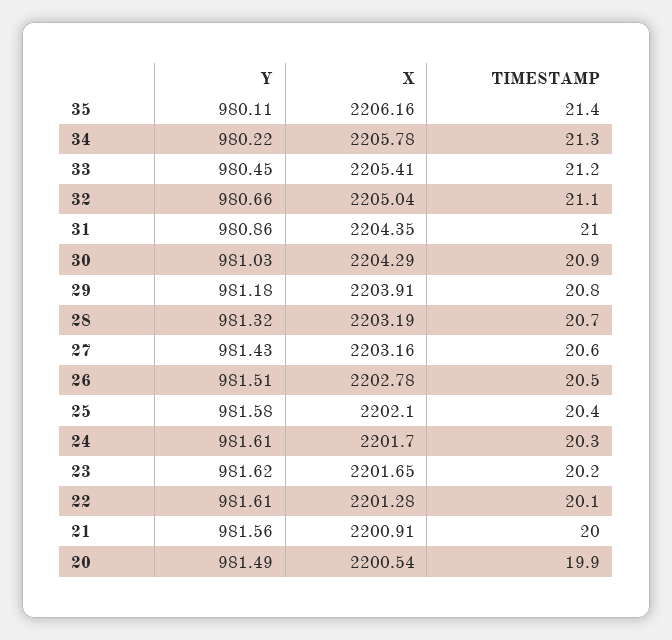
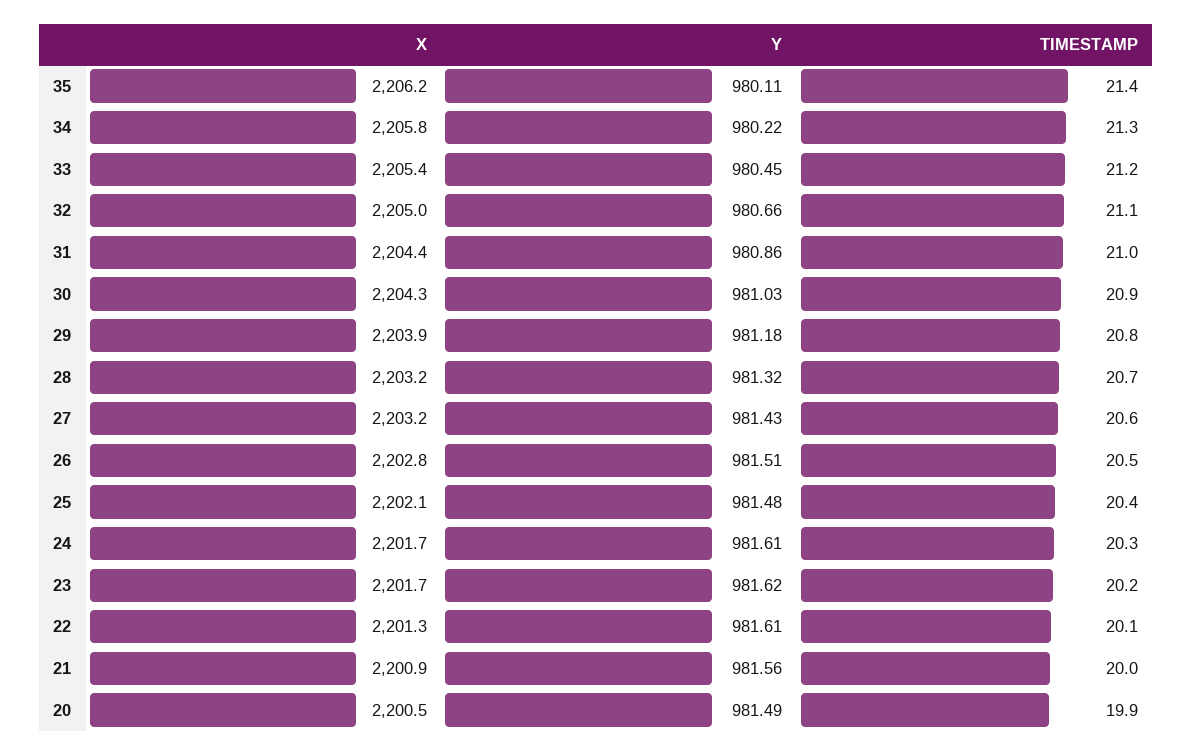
Y, 25: 981.58 -> 981.48

